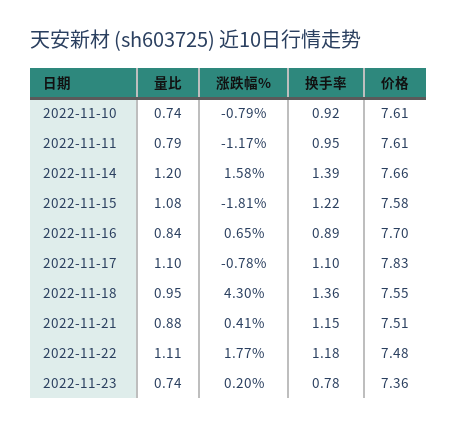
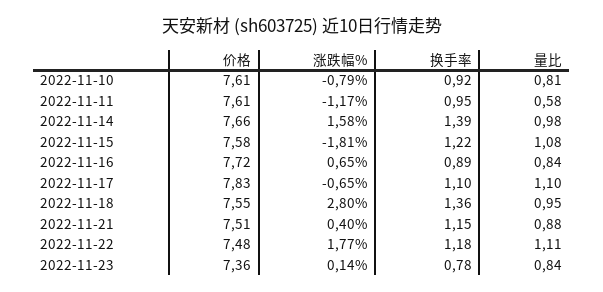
量比, 2022-11-10: 0.74 -> 0.81
量比, 2022-11-11: 0.79 -> 0.58
量比, 2022-11-14: 1.2 -> 0.98
价格, 2022-11-16: 7.7 -> 7.72
涨跌幅%, 2022-11-17: -0.78 -> -0.65
涨跌幅%, 2022-11-18: 4.3 -> 2.8
涨跌幅%, 2022-11-21: 0.41 -> 0.4
量比, 2022-11-23: 0.74 -> 0.84
涨跌幅%, 2022-11-23: 0.2 -> 0.14

